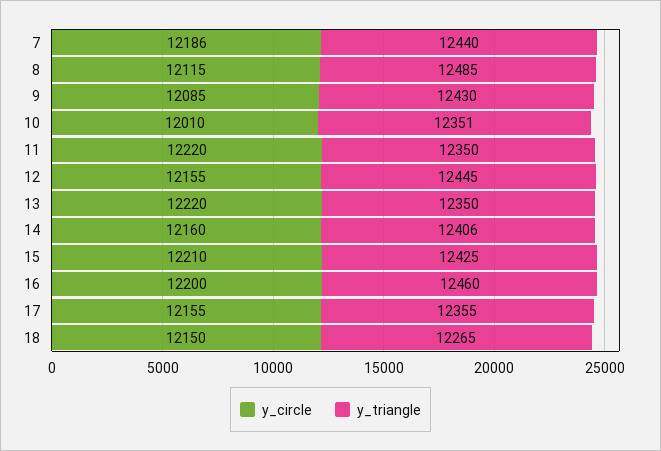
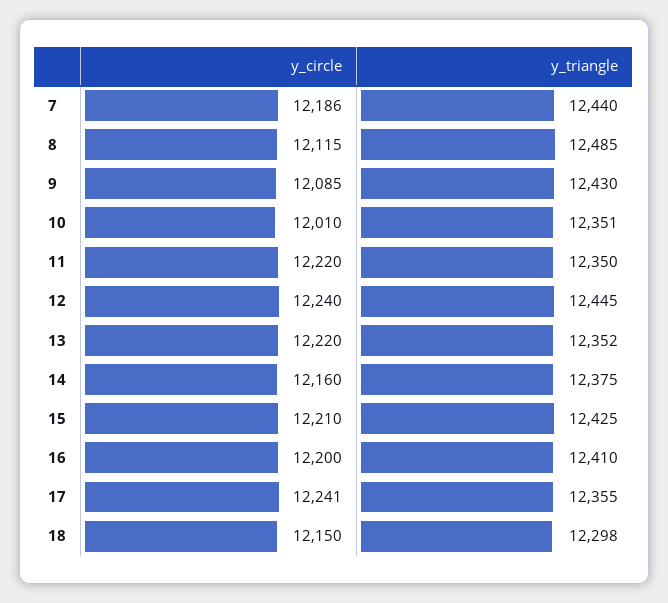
y_circle, 12: 12155 -> 12240
y_triangle, 13: 12350 -> 12352
y_triangle, 14: 12406 -> 12375
y_triangle, 16: 12460 -> 12410
y_circle, 17: 12155 -> 12241
y_triangle, 18: 12265 -> 12298

